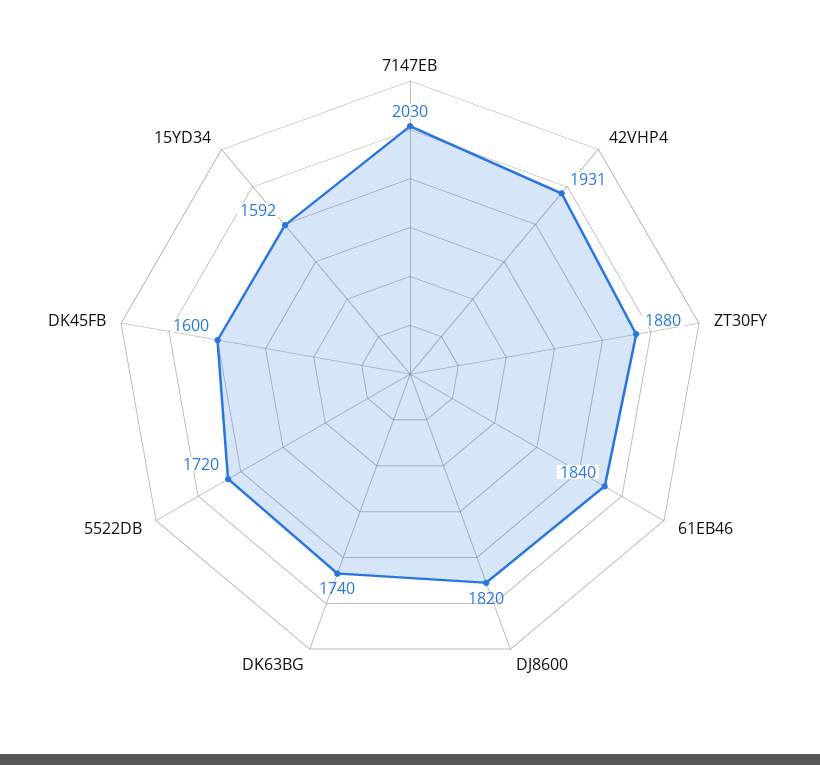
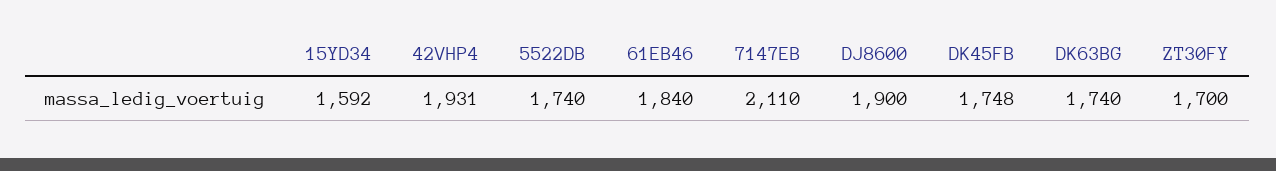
7147EB: 2030 -> 2110
ZT30FY: 1880 -> 1700
DJ8600: 1820 -> 1900
5522DB: 1720 -> 1740
DK45FB: 1600 -> 1748

